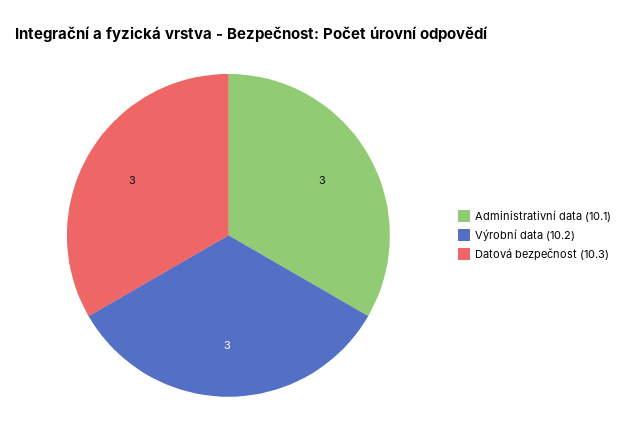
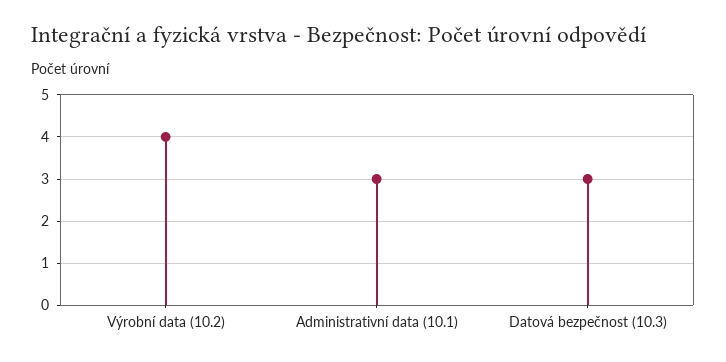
Výrobní data (10.2): 3 -> 4

